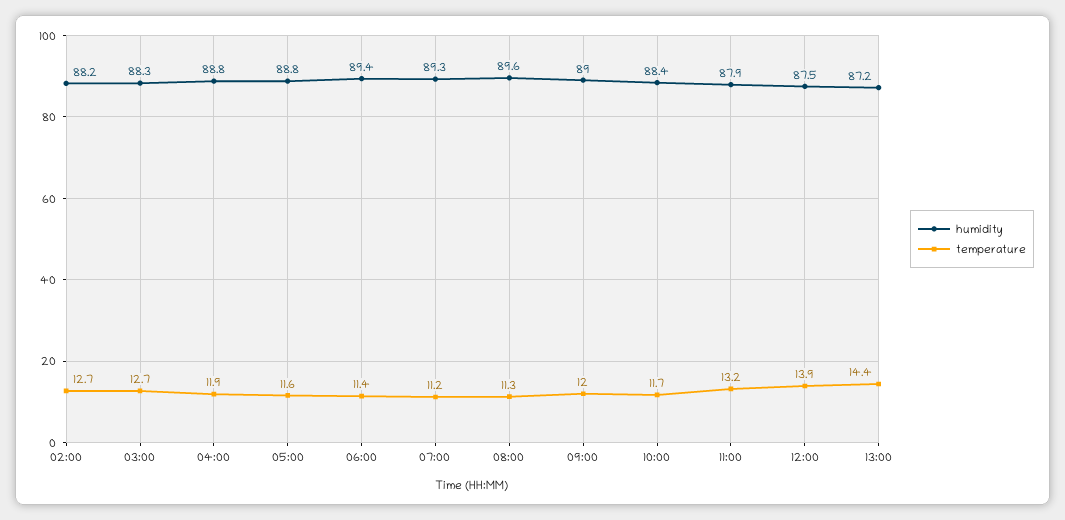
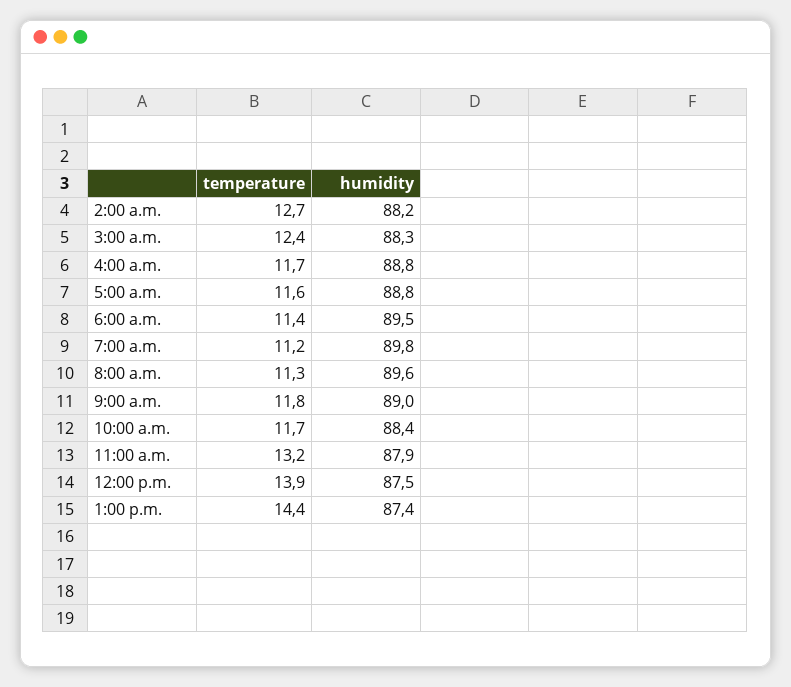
temperature, 03:00: 12.7 -> 12.4
temperature, 04:00: 11.9 -> 11.7
humidity, 06:00: 89.4 -> 89.5
humidity, 07:00: 89.3 -> 89.8
temperature, 09:00: 12 -> 11.8
humidity, 13:00: 87.2 -> 87.4

